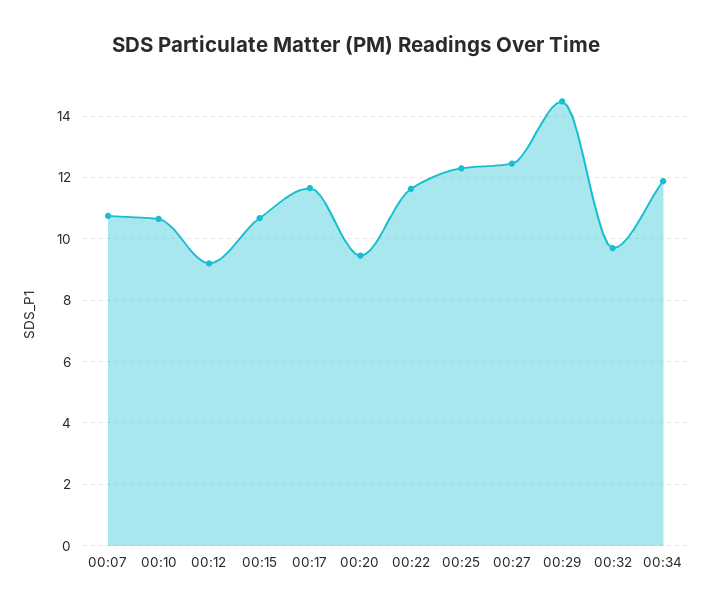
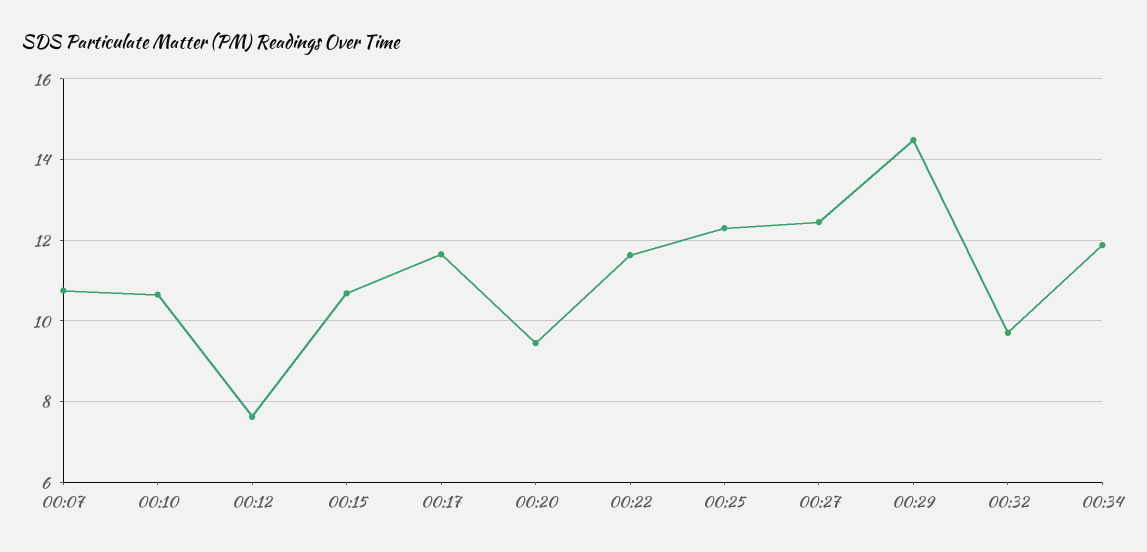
00:12: 9.2 -> 7.6

